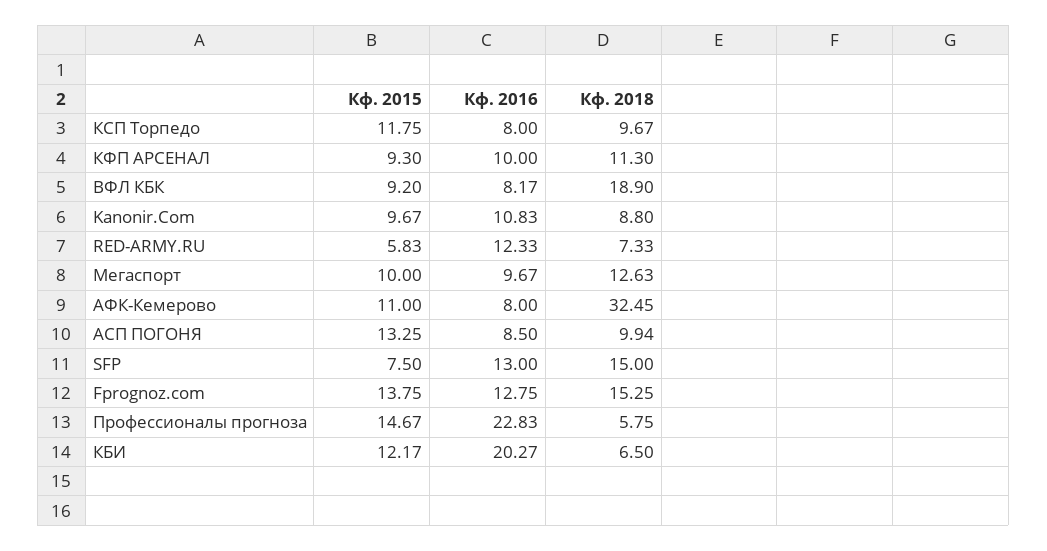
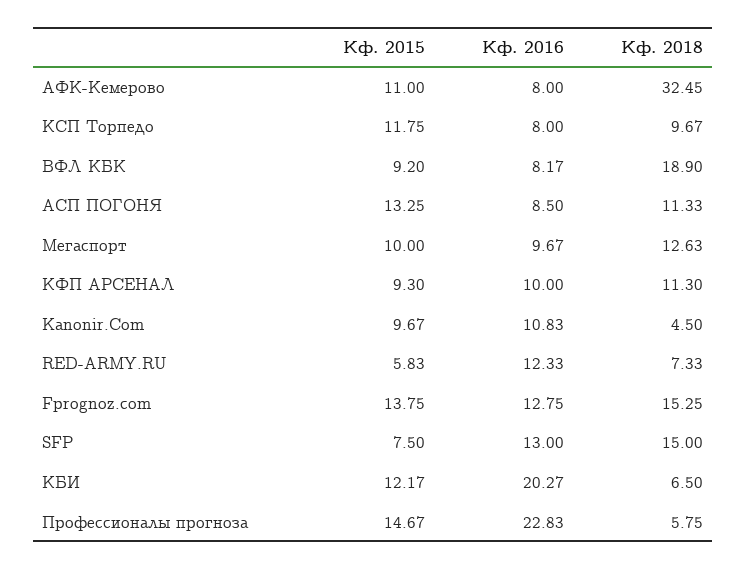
Кф. 2018, Kanonir.Com: 8.8 -> 4.5
Кф. 2018, АСП ПОГОНЯ: 9.94 -> 11.33

